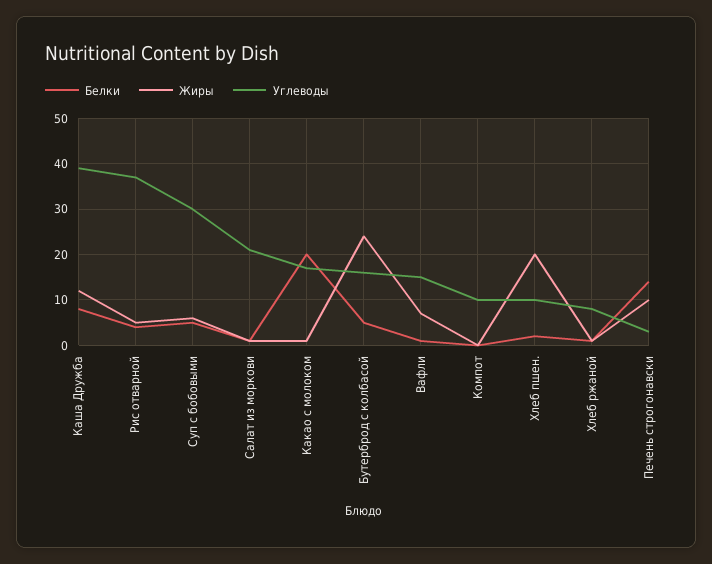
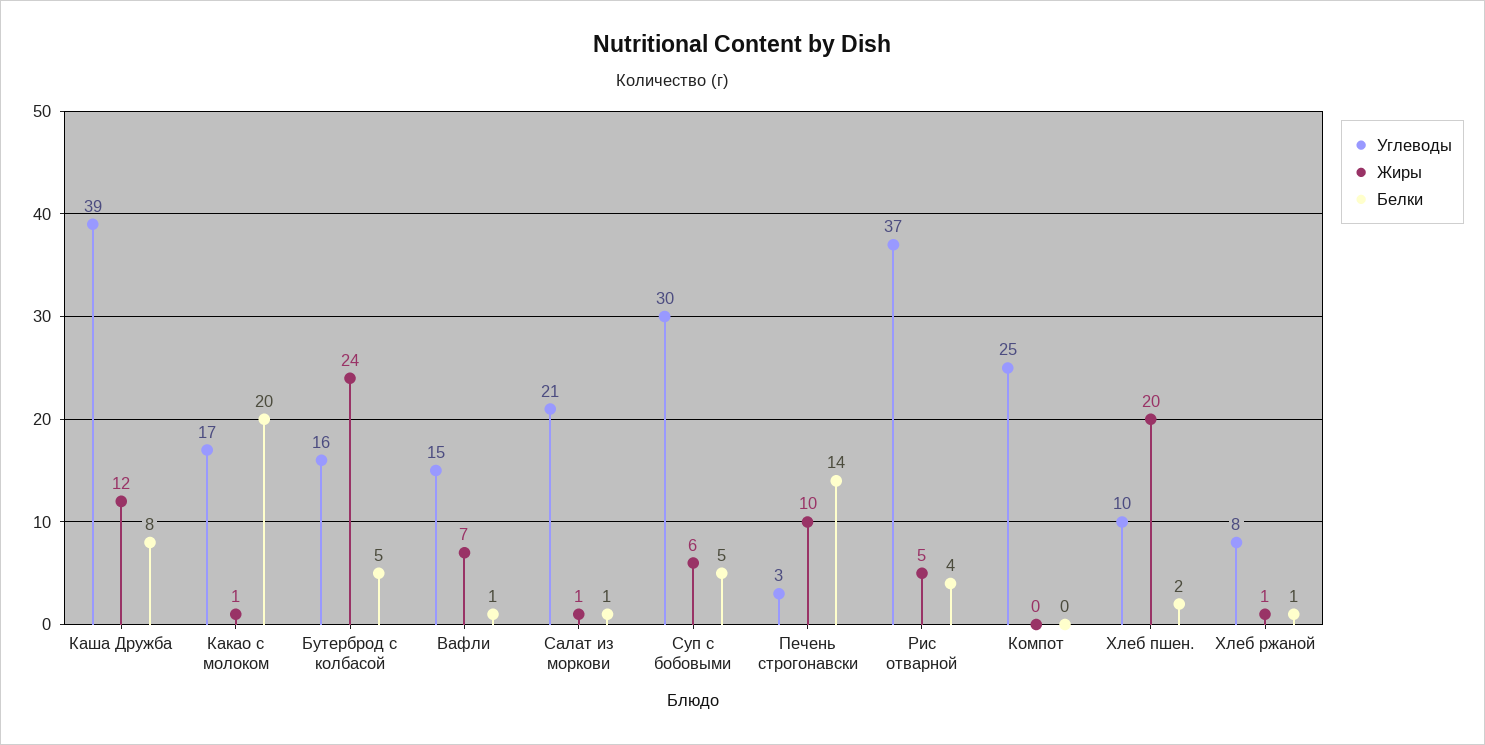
Углеводы, Компот: 10 -> 25

